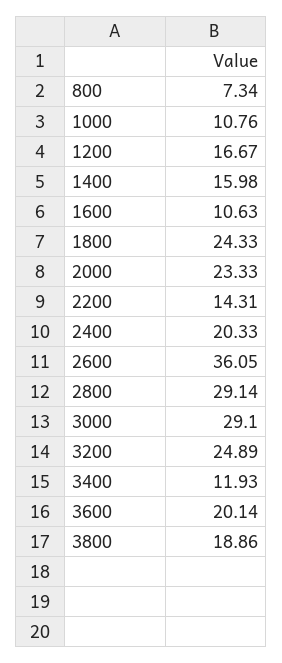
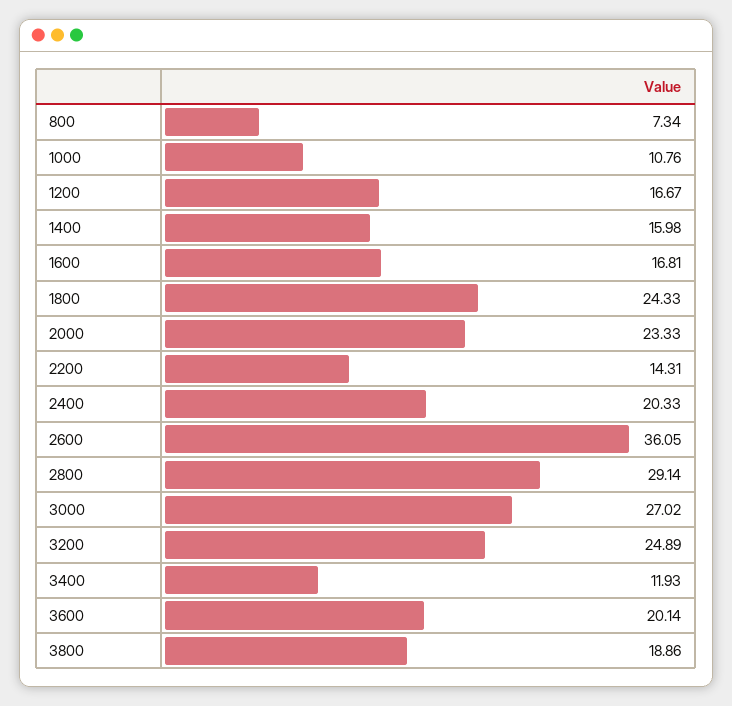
1600: 10.63 -> 16.81
3000: 29.1 -> 27.02

